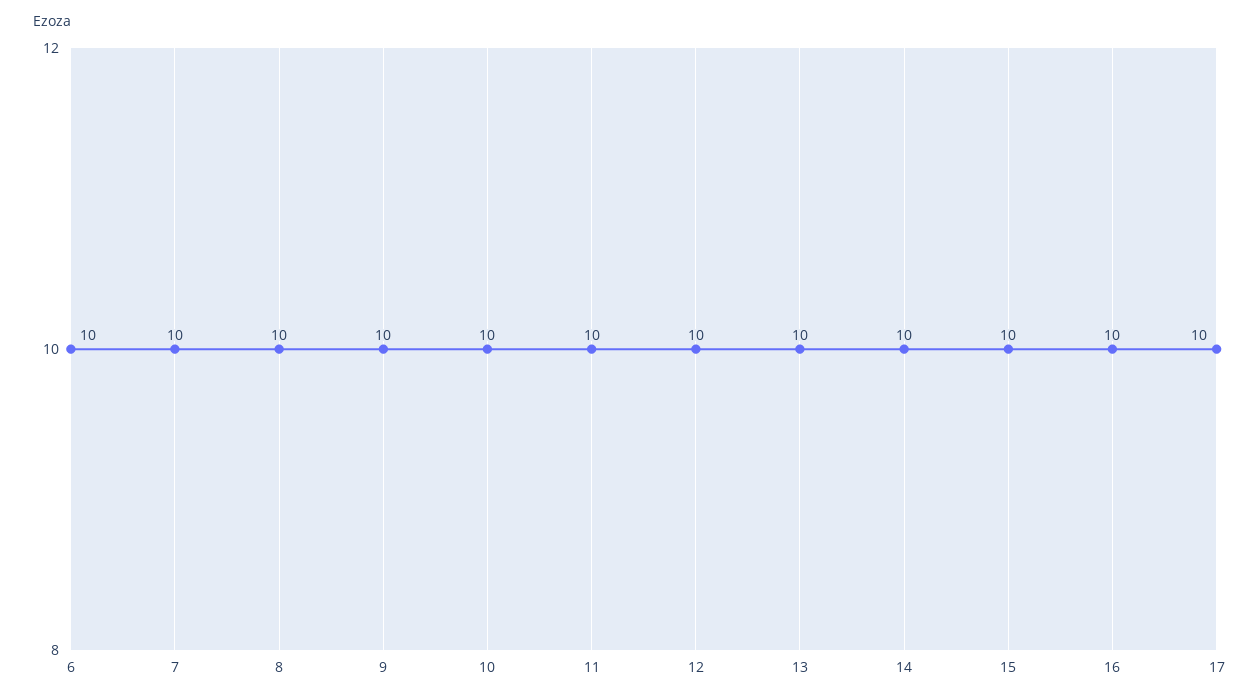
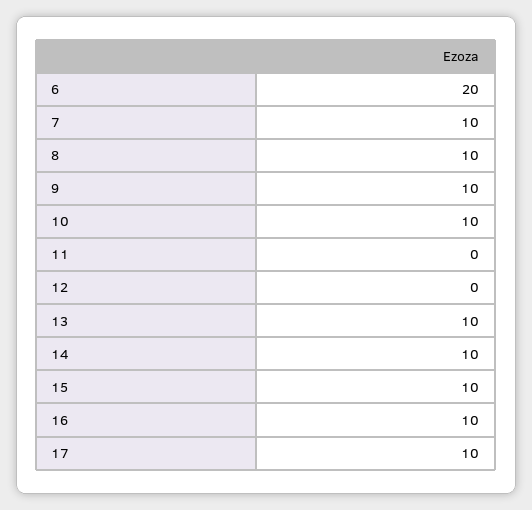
6: 10 -> 20
11: 10 -> 0
12: 10 -> 0

